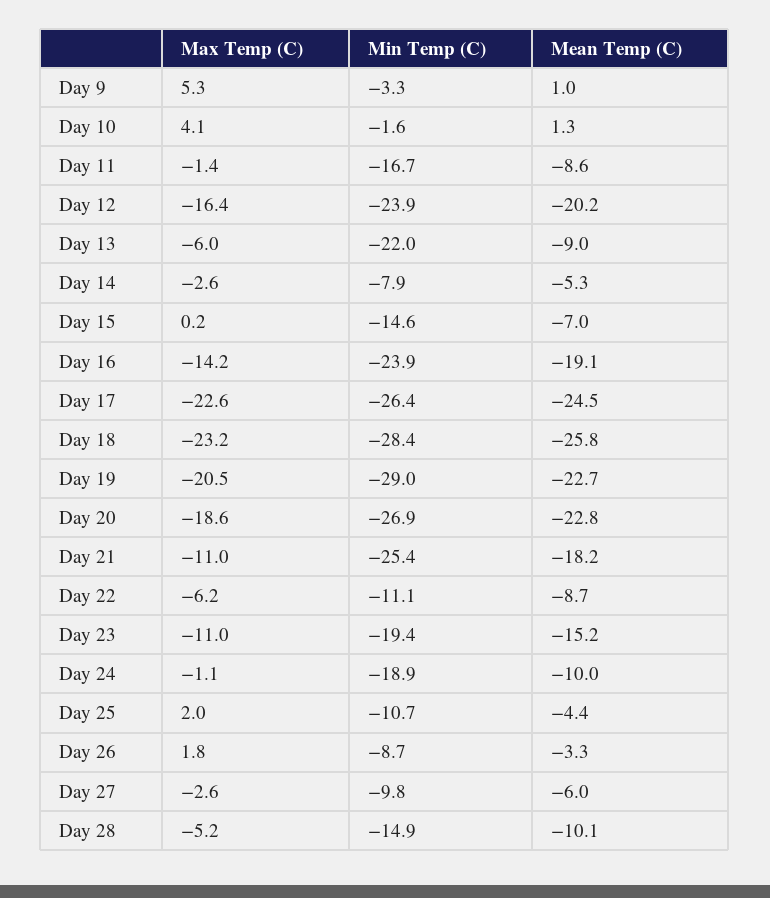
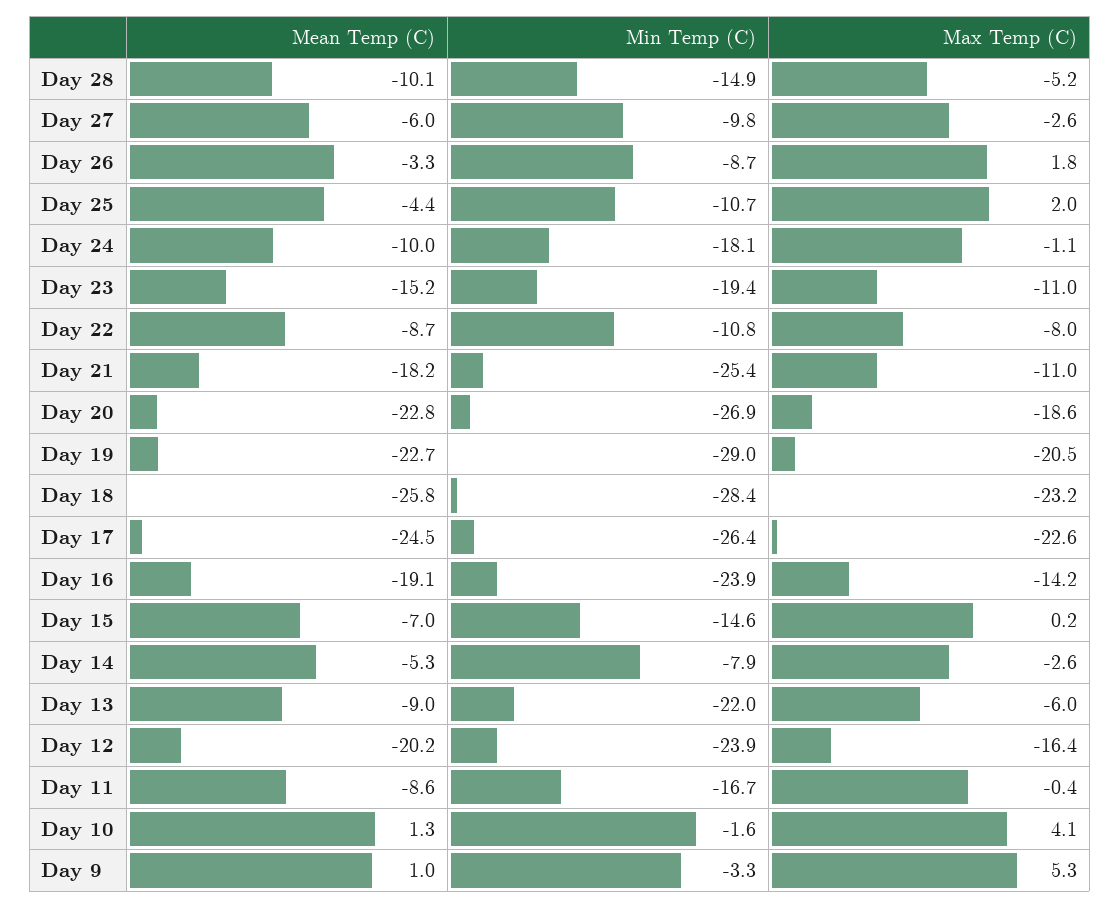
Max Temp (C), Day 11: -1.4 -> -0.4
Max Temp (C), Day 22: -6.2 -> -8
Min Temp (C), Day 22: -11.1 -> -10.8
Min Temp (C), Day 24: -18.9 -> -18.1

